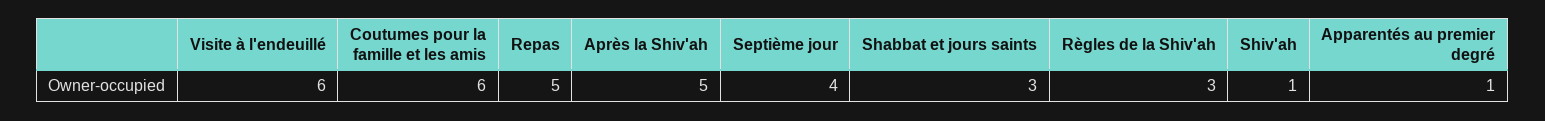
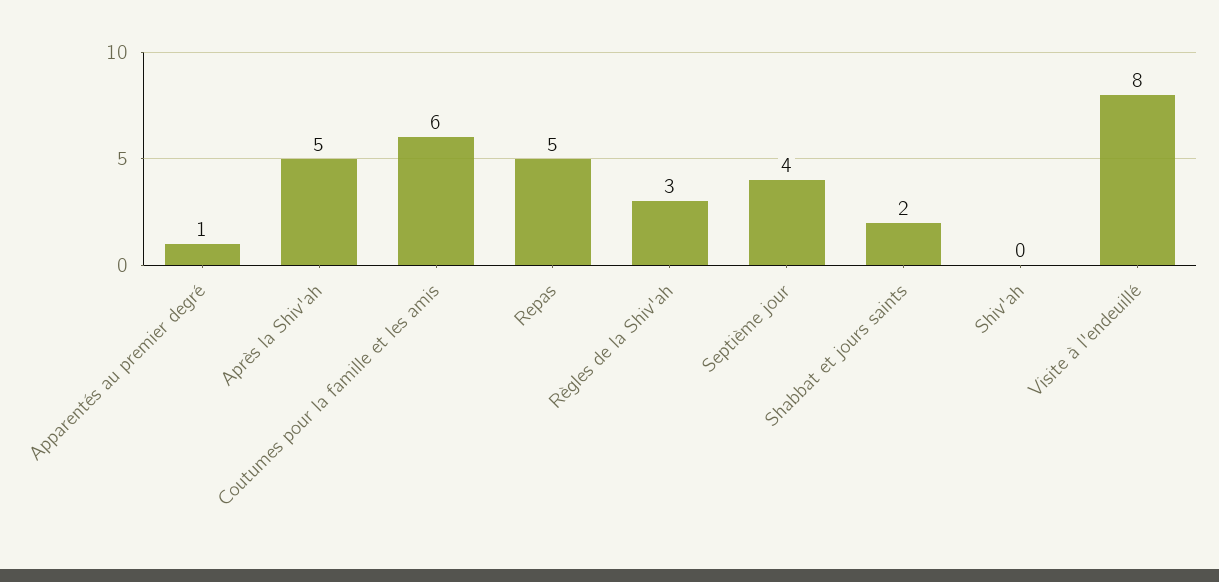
Visite à l'endeuillé: 6 -> 8
Shabbat et jours saints: 3 -> 2
Shiv'ah: 1 -> 0

